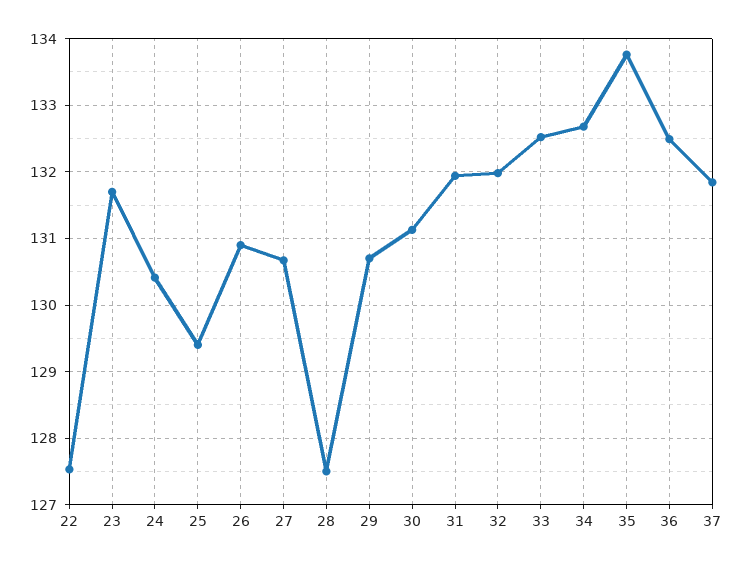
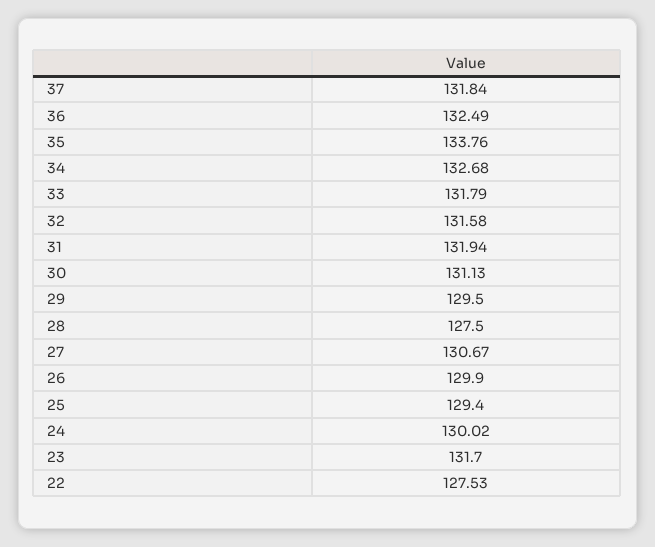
24: 130.4 -> 130.02
26: 130.9 -> 129.9
29: 130.7 -> 129.5
32: 132 -> 131.58
33: 132.5 -> 131.79

